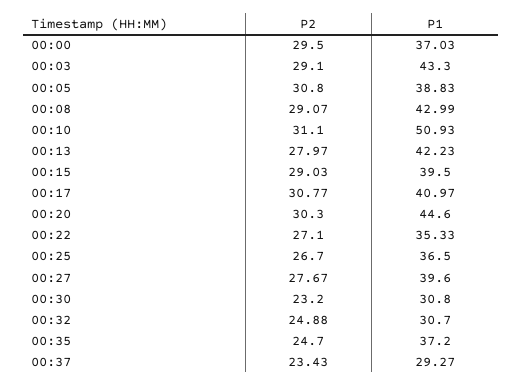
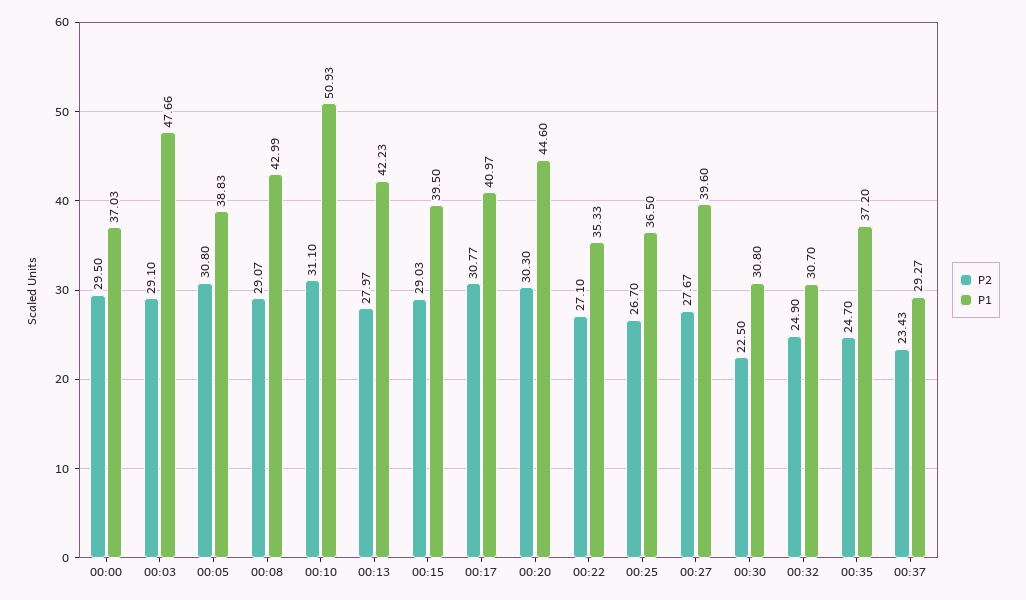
P1, 00:03: 43.3 -> 47.66
P2, 00:30: 23.2 -> 22.5
P2, 00:32: 24.88 -> 24.9

